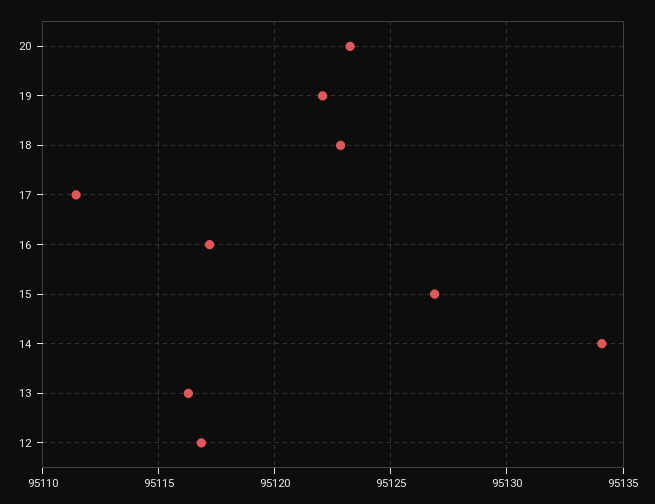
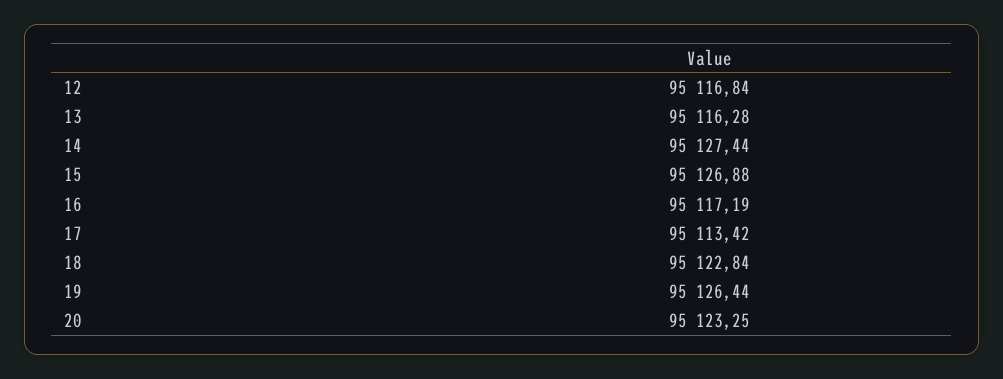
19: 95122 -> 95126.44
17: 95111.5 -> 95113.42
14: 95134 -> 95127.44

